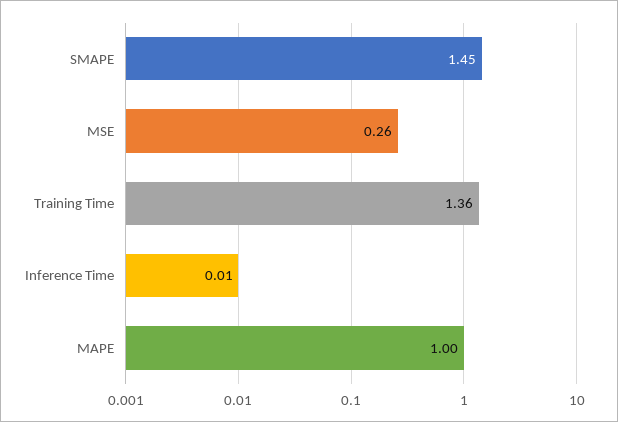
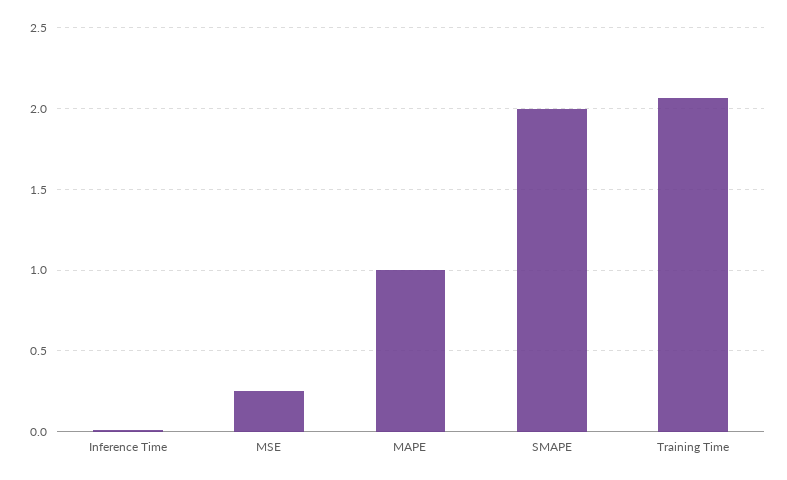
SMAPE: 1.45 -> 2
Training Time: 1.36 -> 2.05

